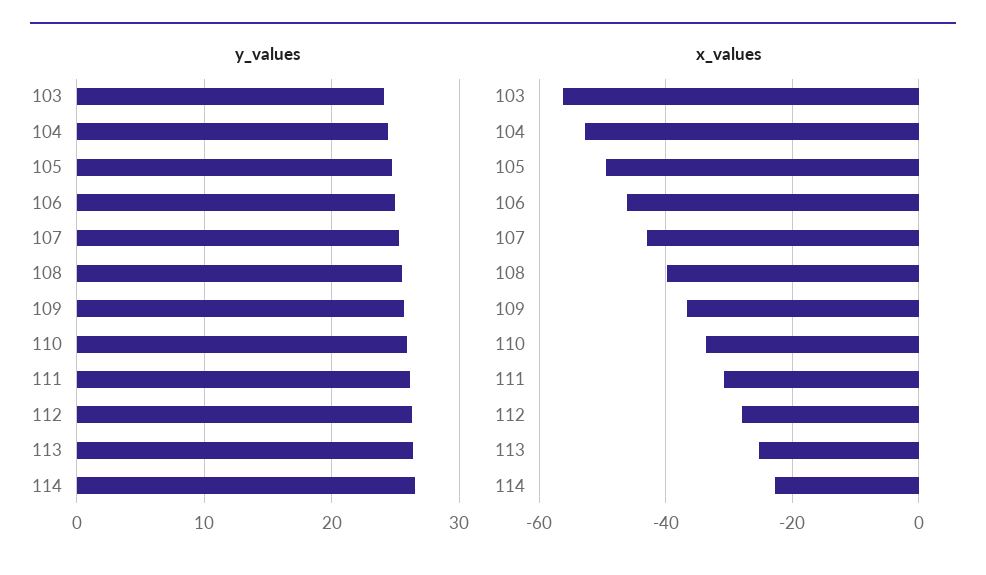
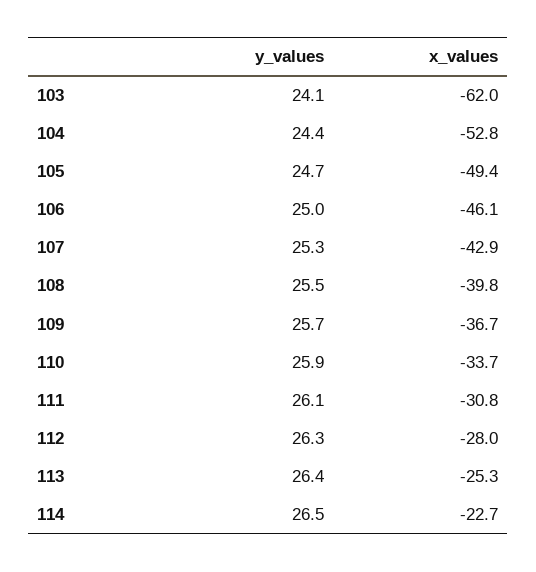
x_values, 103: -56 -> -62

